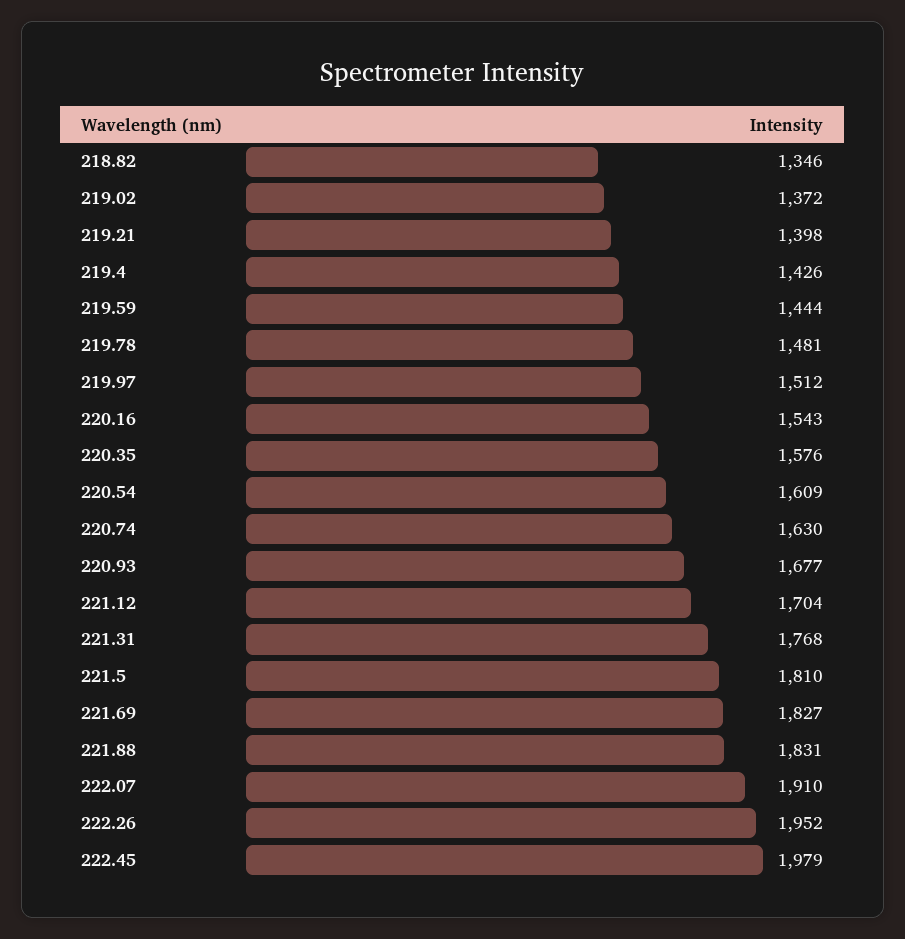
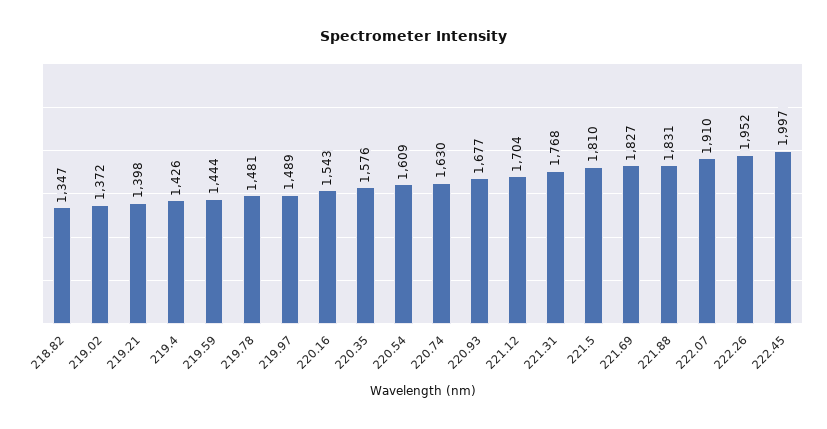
218.82: 1346 -> 1347
219.97: 1512 -> 1489
222.45: 1979 -> 1997

